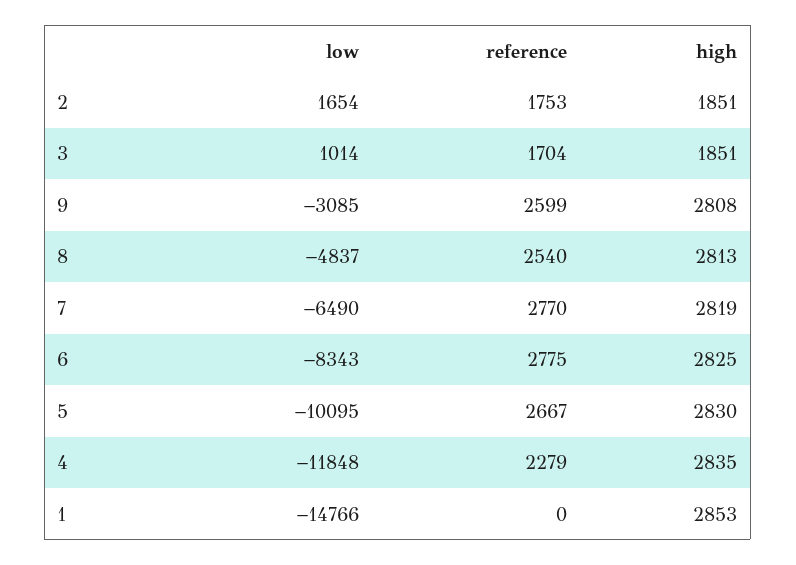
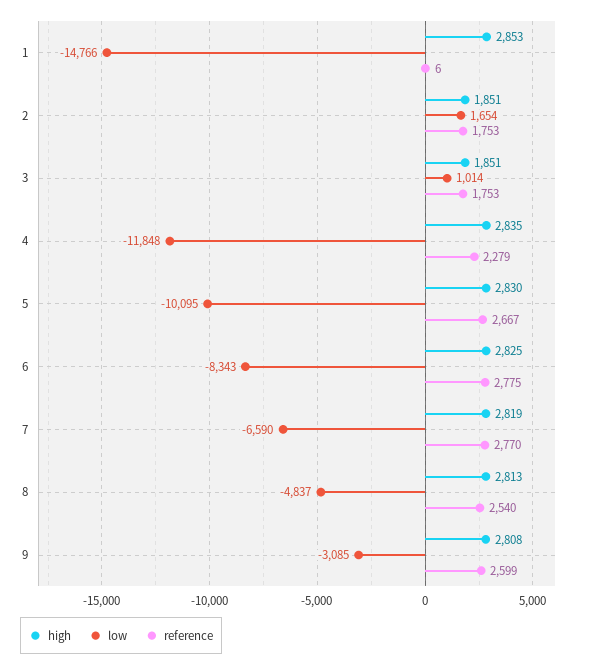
reference, 3: 1704 -> 1753
low, 7: -6490 -> -6590
reference, 1: 0 -> 6

